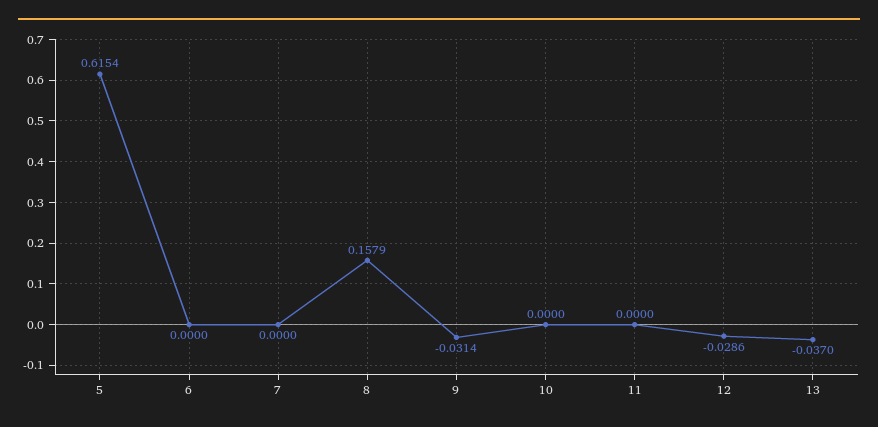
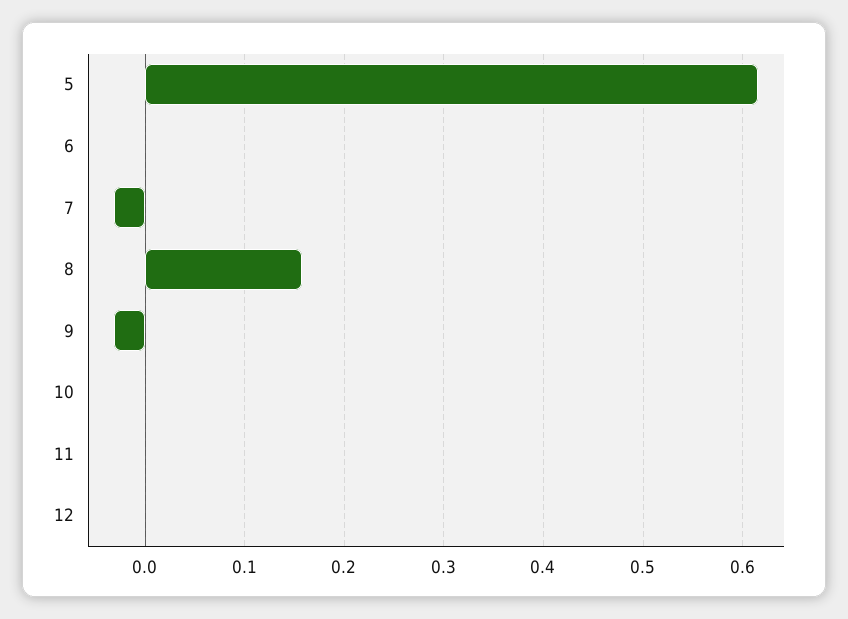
7: 0 -> -0.03
12: -0.0286 -> 0
13: -0.037 -> none

